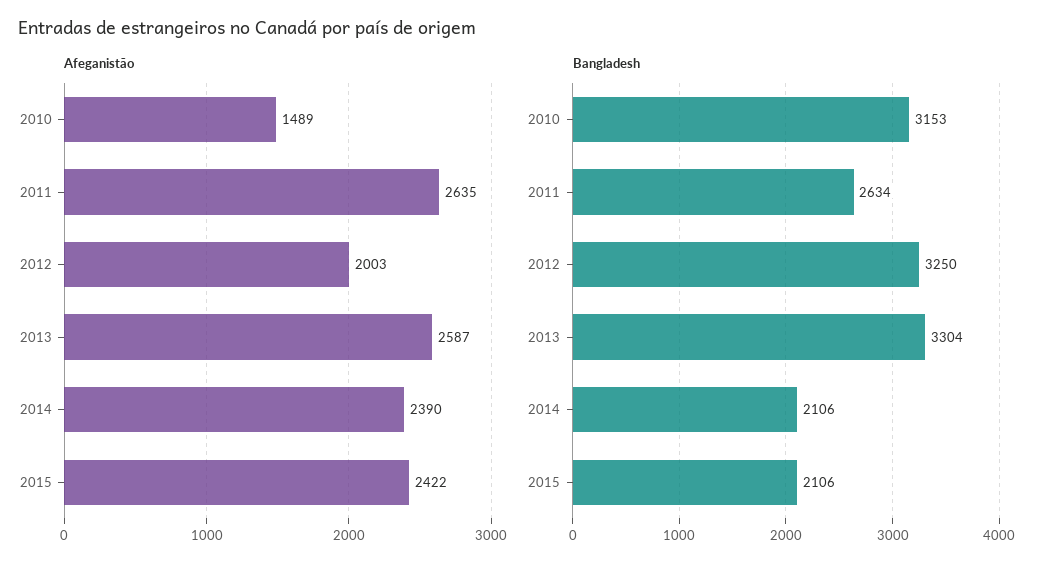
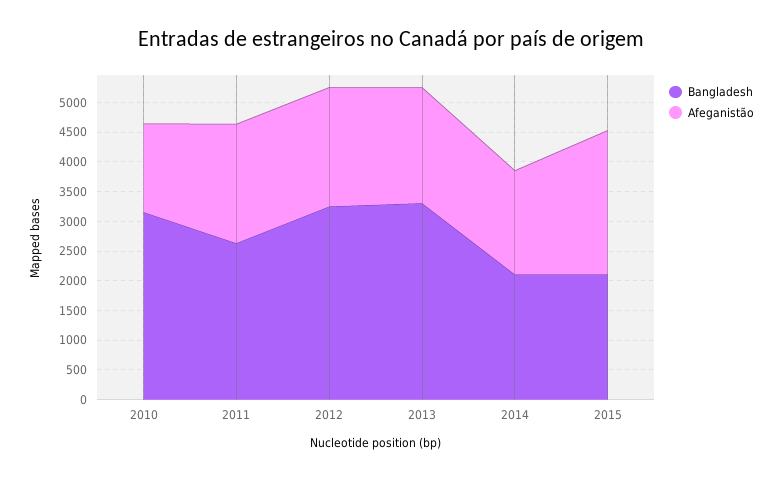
Afeganistão, 2011: 2635 -> 2000
Afeganistão, 2013: 2587 -> 2000
Afeganistão, 2014: 2390 -> 1750

